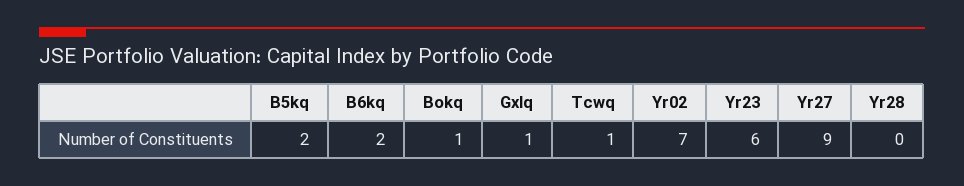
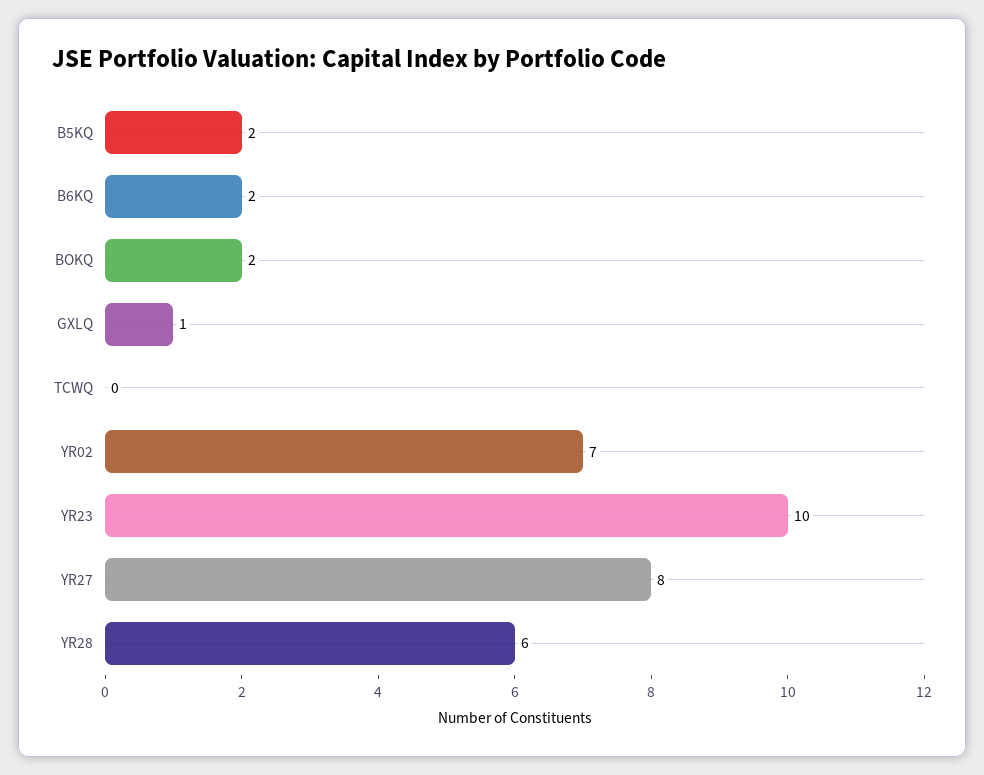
Bokq: 1 -> 2
Tcwq: 1 -> 0
Yr23: 6 -> 10
Yr27: 9 -> 8
Yr28: 0 -> 6

